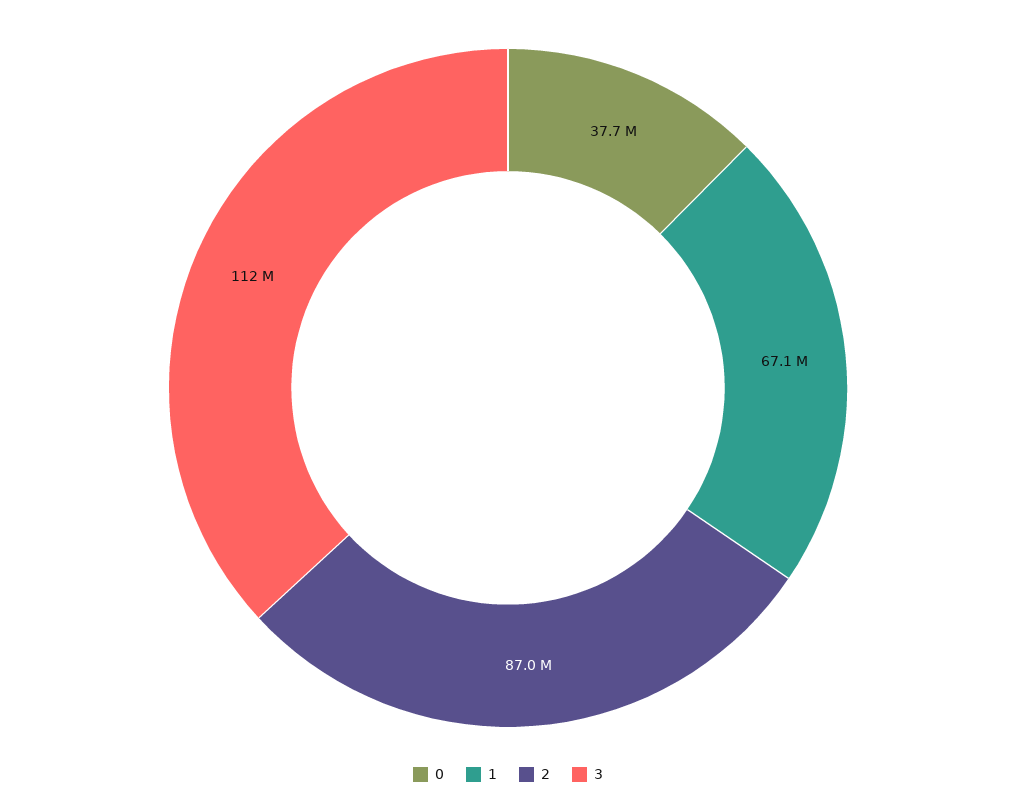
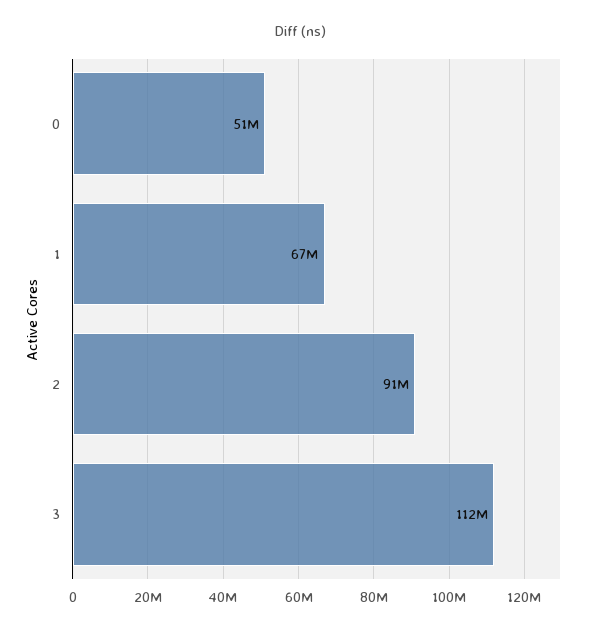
0: 37700000 -> 51000000
2: 87000000 -> 91000000

